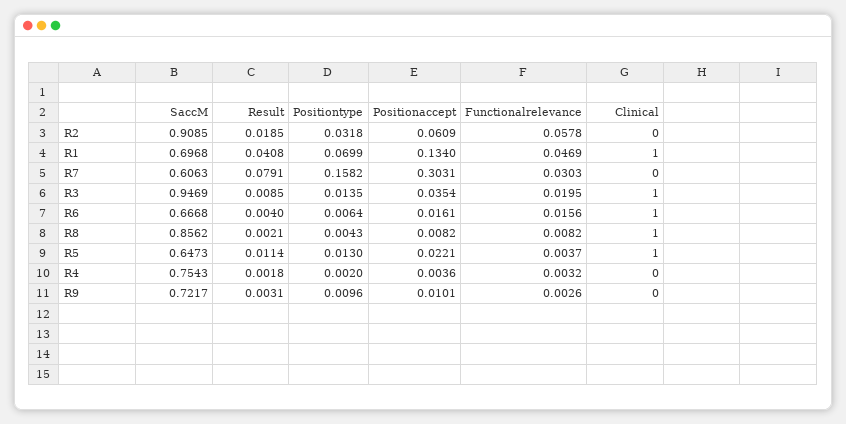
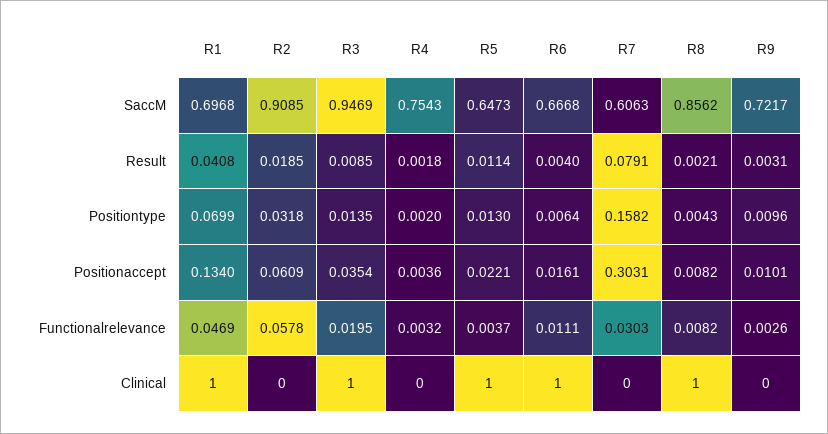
Functionalrelevance, R6: 0.0156 -> 0.0111

